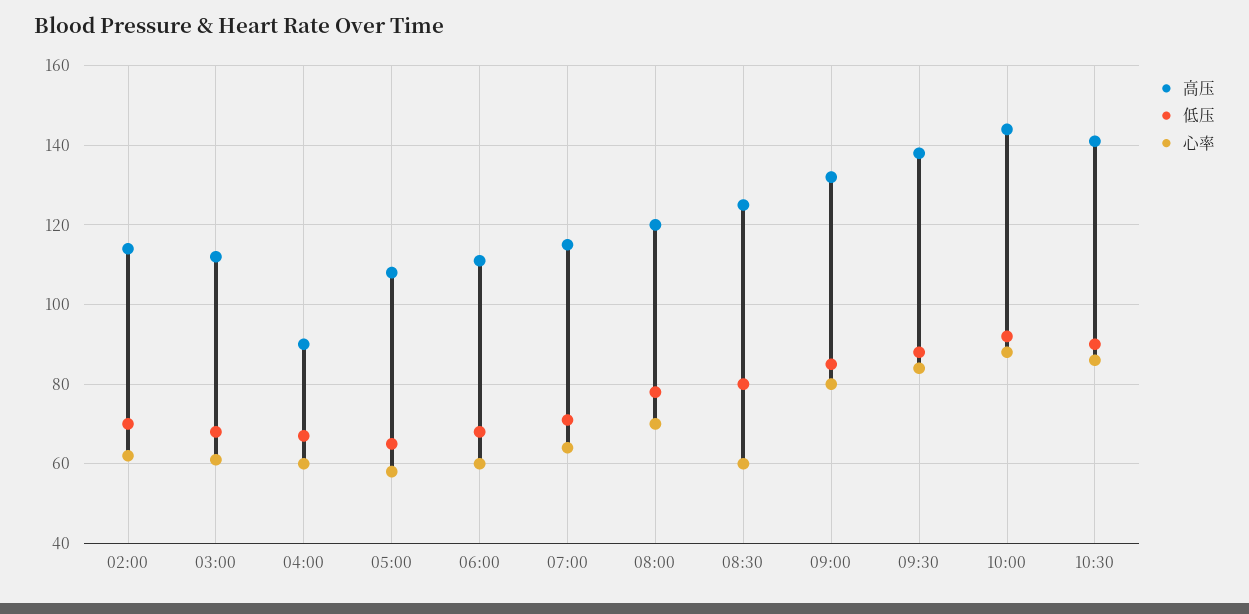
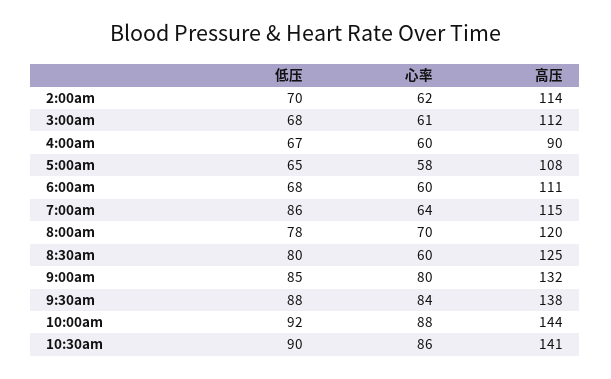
低压, 07:00: 70 -> 86

